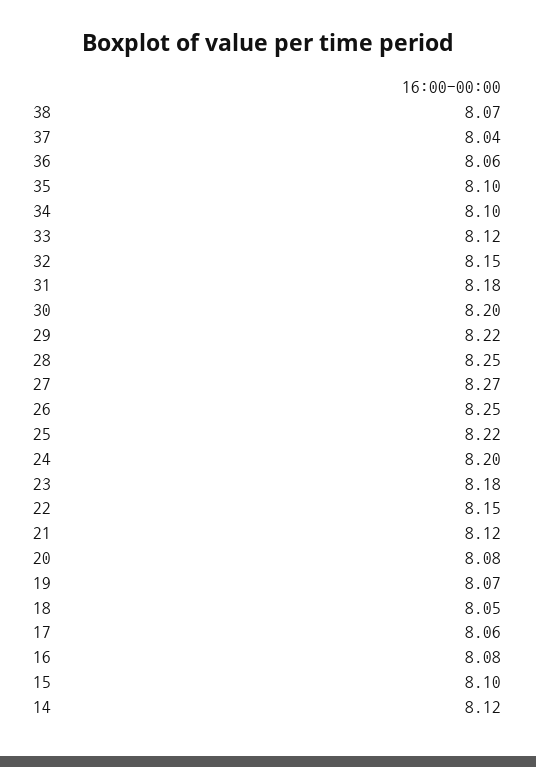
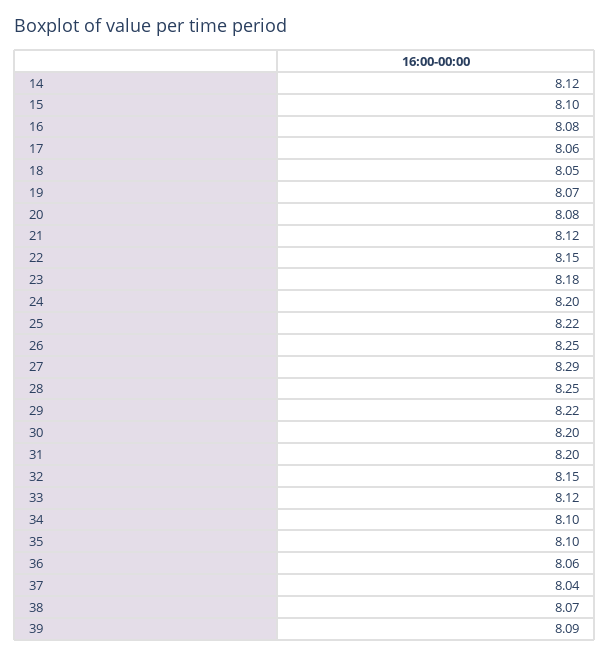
31: 8.18 -> 8.2
27: 8.27 -> 8.29
39: none -> 8.09

